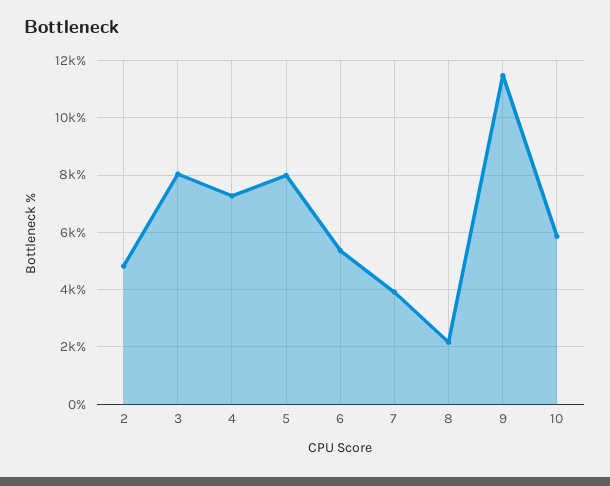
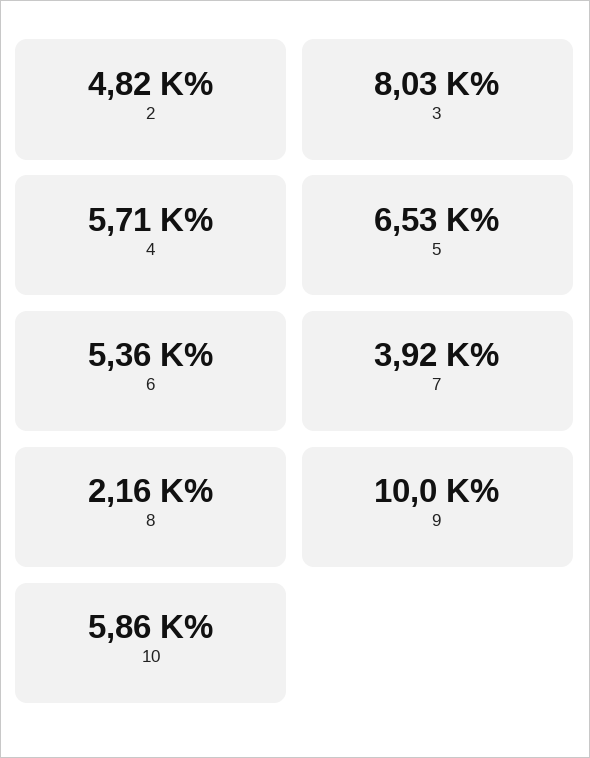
4: 7250 -> 5710
5: 8000 -> 6530
9: 11500 -> 10000

